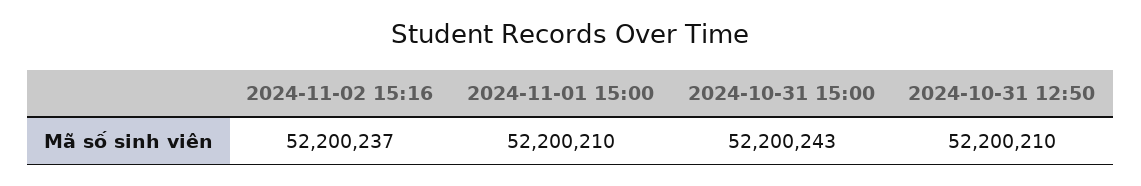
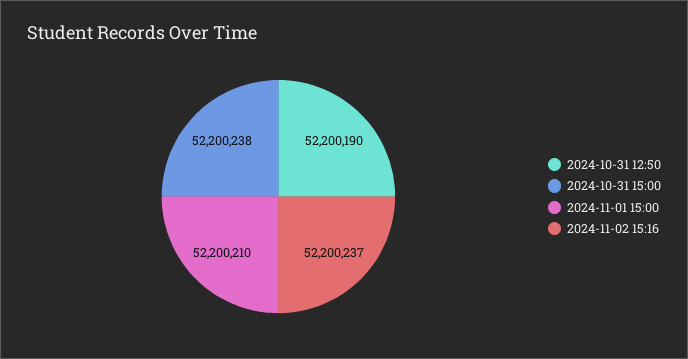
2024-10-31 15:00: 52200243 -> 52200238
2024-10-31 12:50: 52200210 -> 52200190

